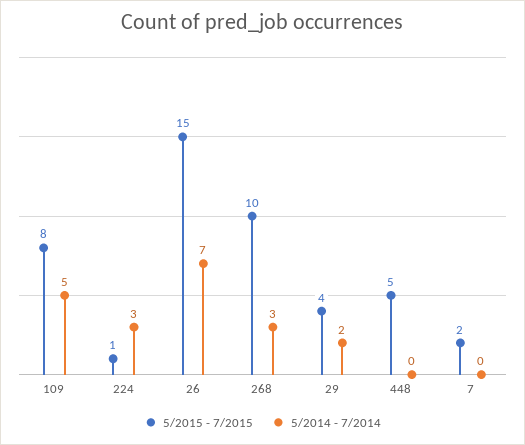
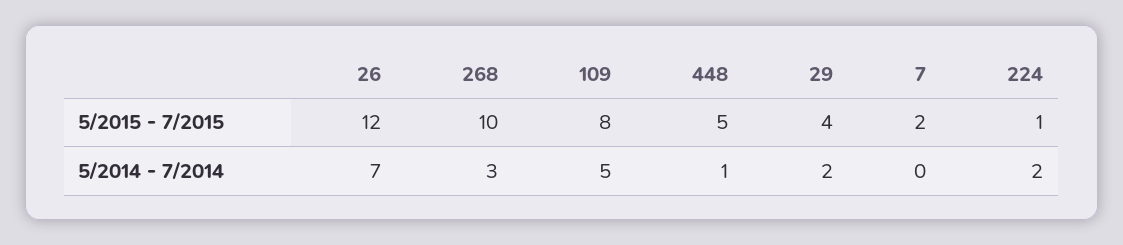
5/2014 - 7/2014, 224: 3 -> 2
5/2015 - 7/2015, 26: 15 -> 12
5/2014 - 7/2014, 448: 0 -> 1

